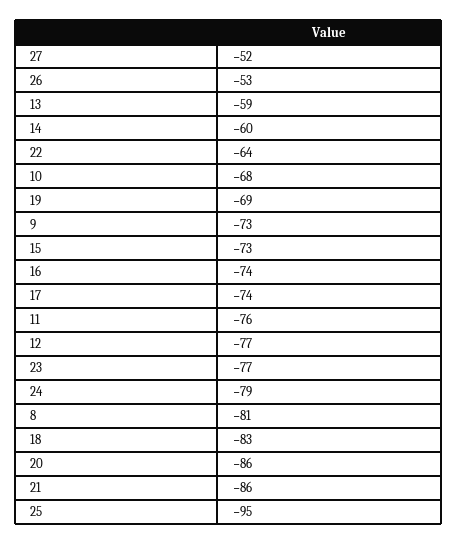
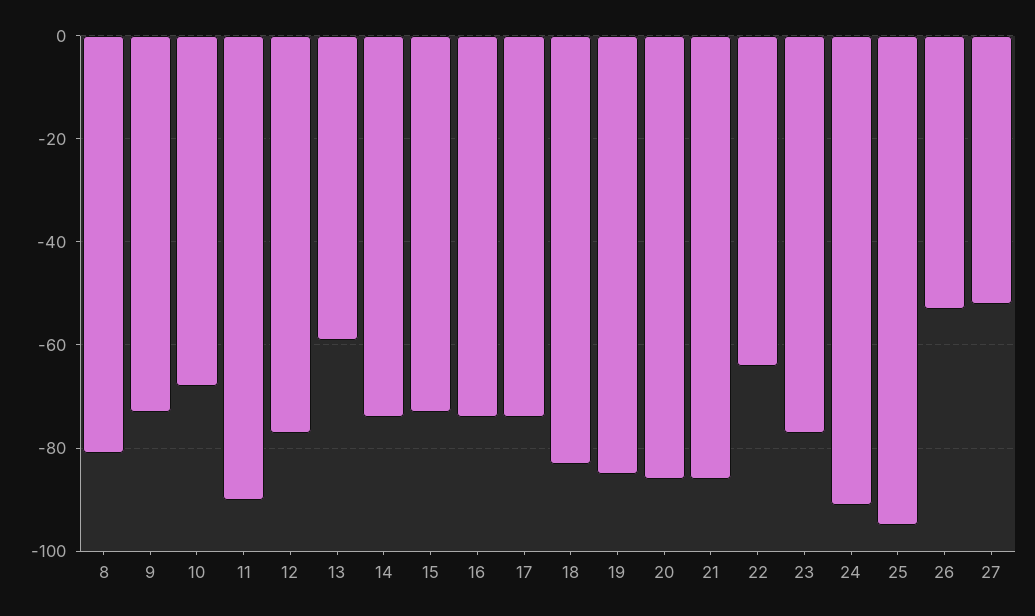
14: -60 -> -75
19: -69 -> -85
11: -76 -> -90
24: -79 -> -90

